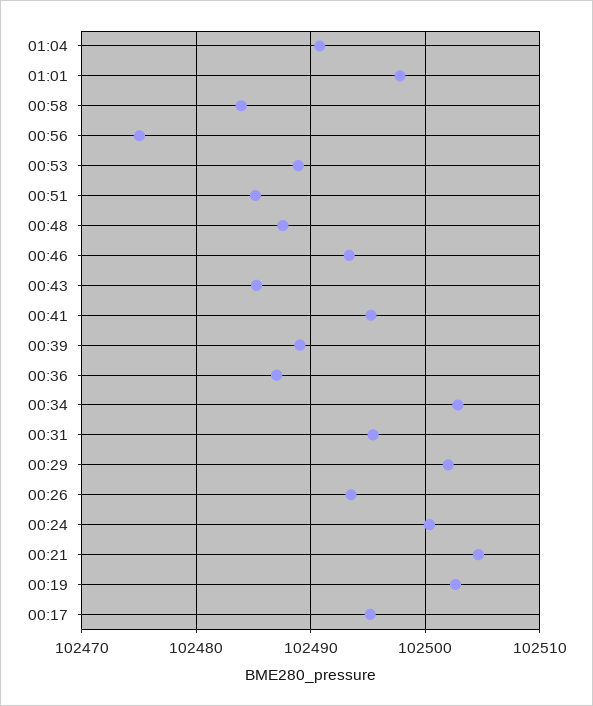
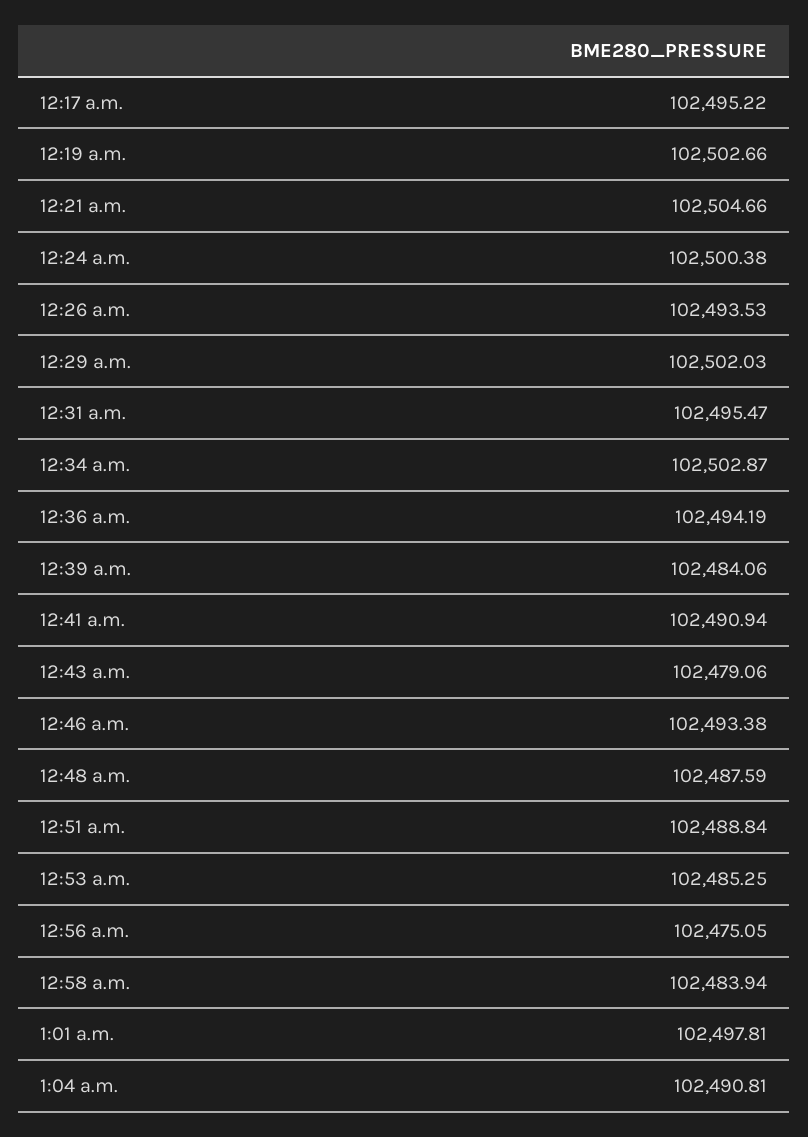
00:53: 102489 -> 102485.25
00:51: 102485 -> 102488.84
00:43: 102485 -> 102479.06
00:41: 102495 -> 102490.94
00:39: 102489 -> 102484.06
00:36: 102487 -> 102494.19

